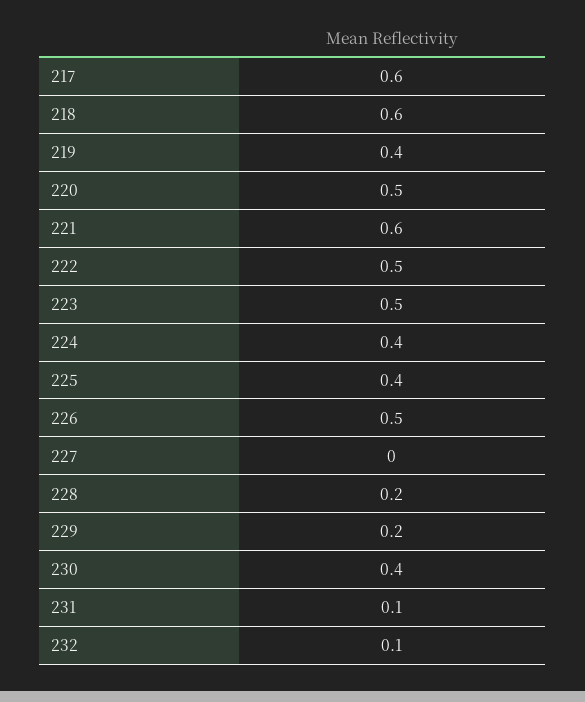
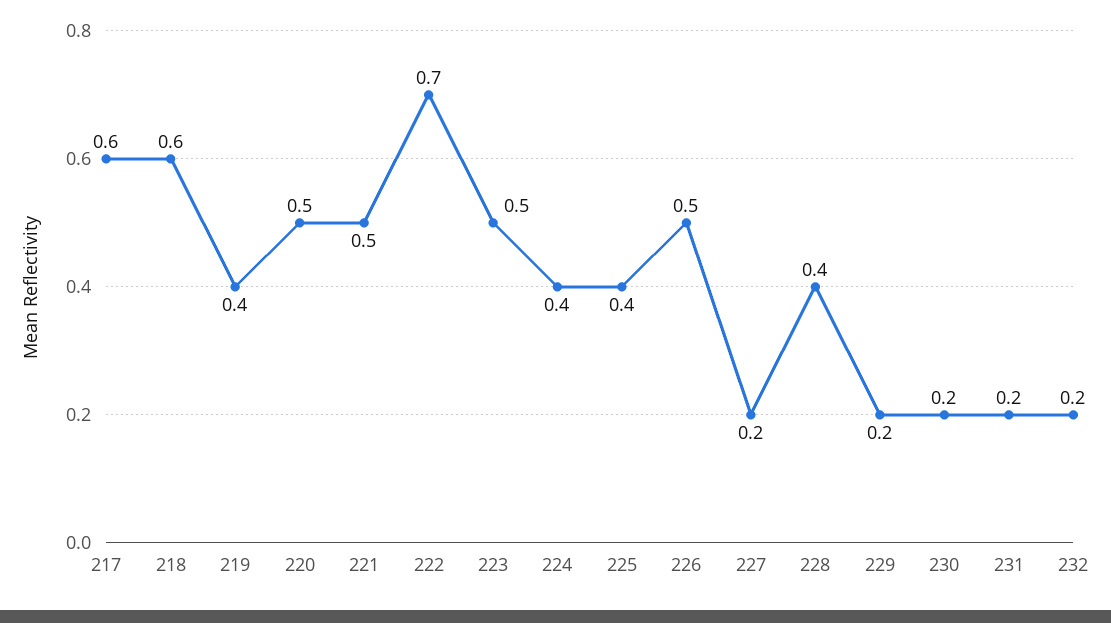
221: 0.6 -> 0.5
222: 0.5 -> 0.7
227: 0 -> 0.2
228: 0.2 -> 0.4
230: 0.4 -> 0.2
231: 0.1 -> 0.2
232: 0.1 -> 0.2

